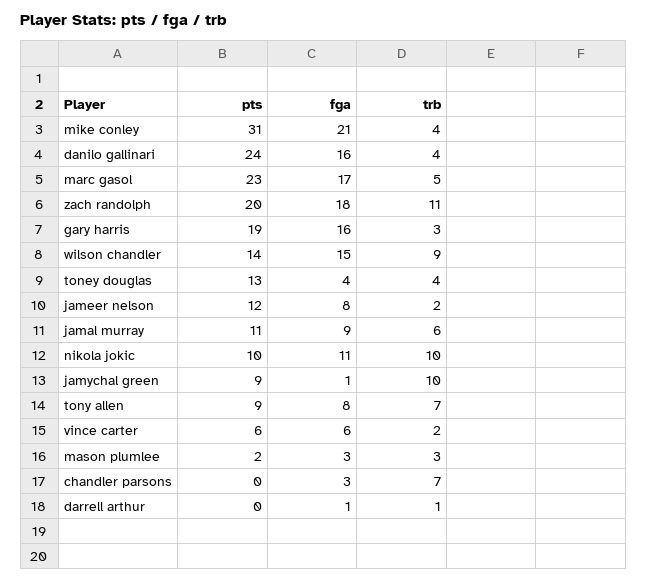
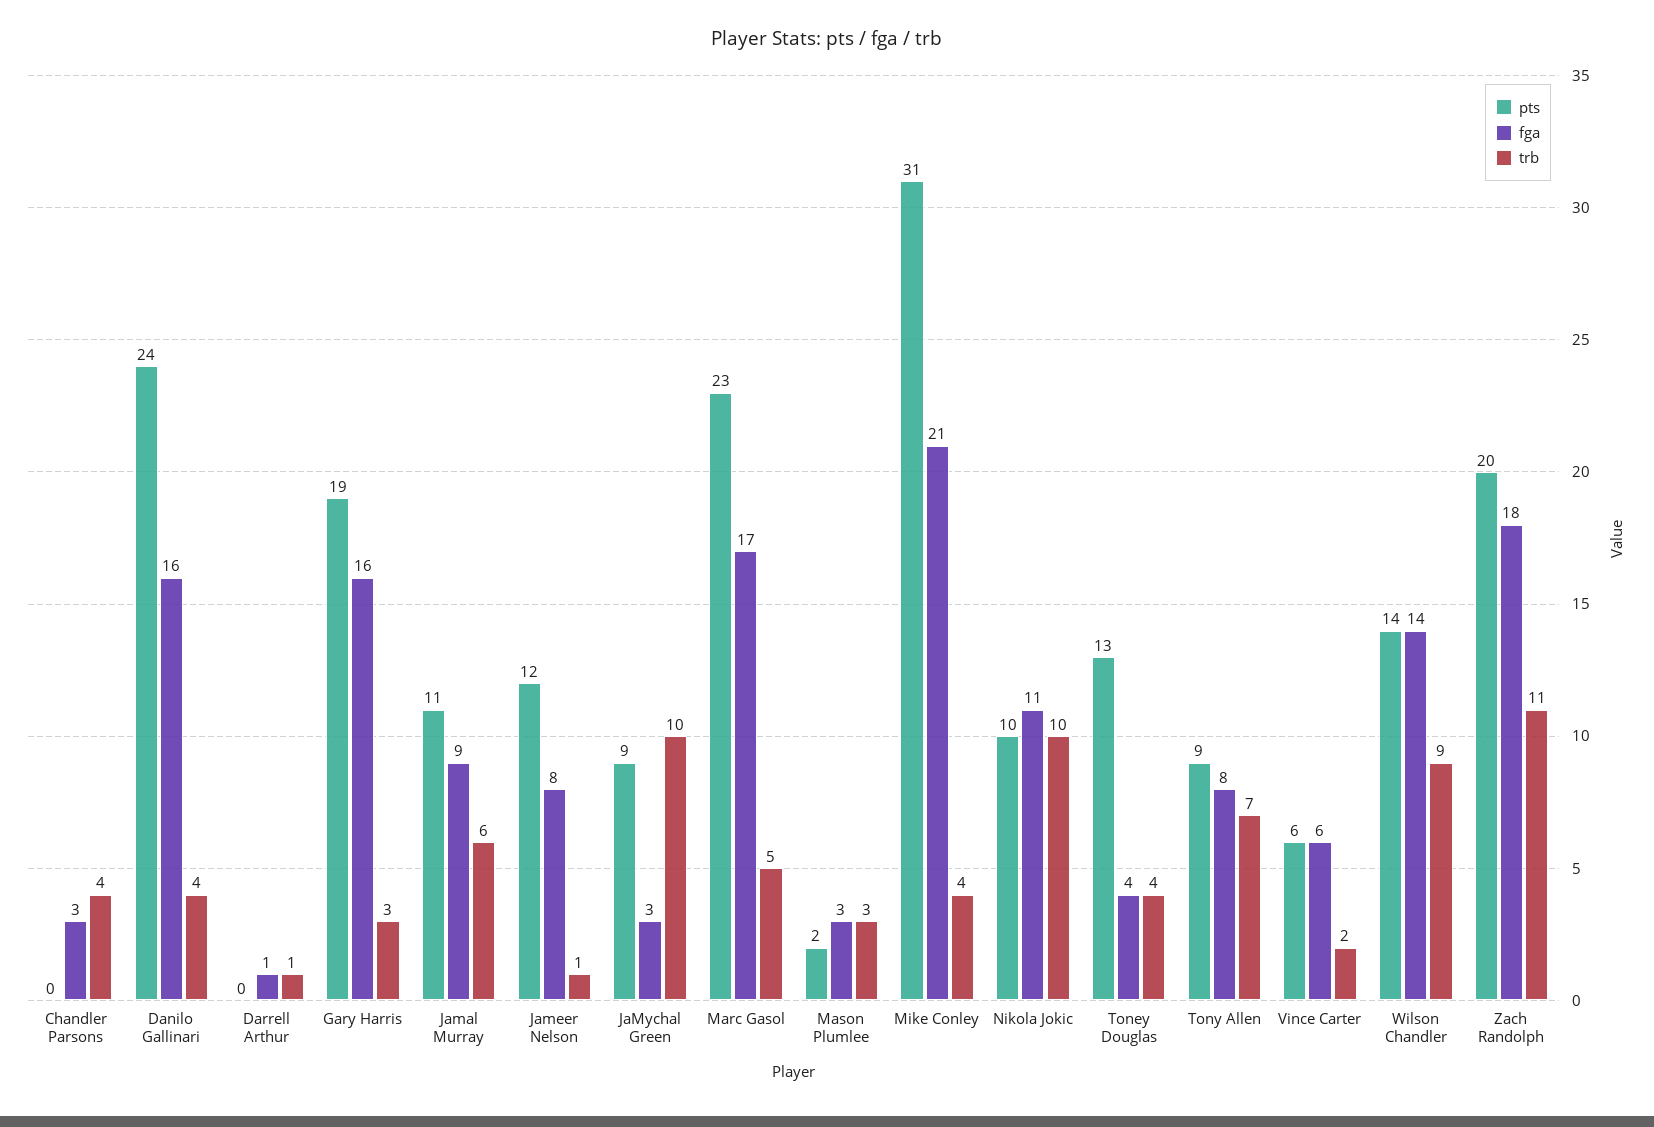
fga, wilson chandler: 15 -> 14
trb, jameer nelson: 2 -> 1
fga, jamychal green: 1 -> 3
trb, chandler parsons: 7 -> 4

